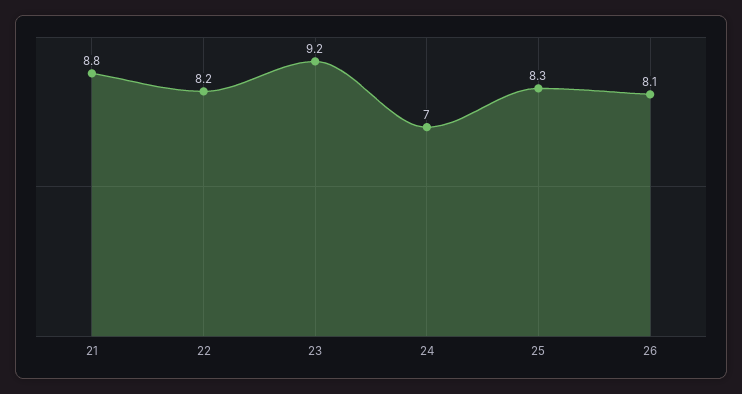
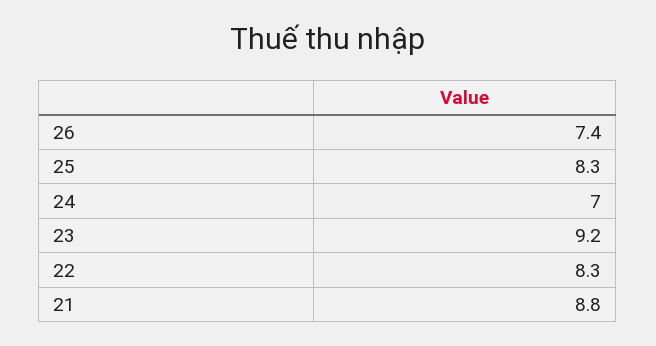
22: 8.2 -> 8.3
26: 8.1 -> 7.4

